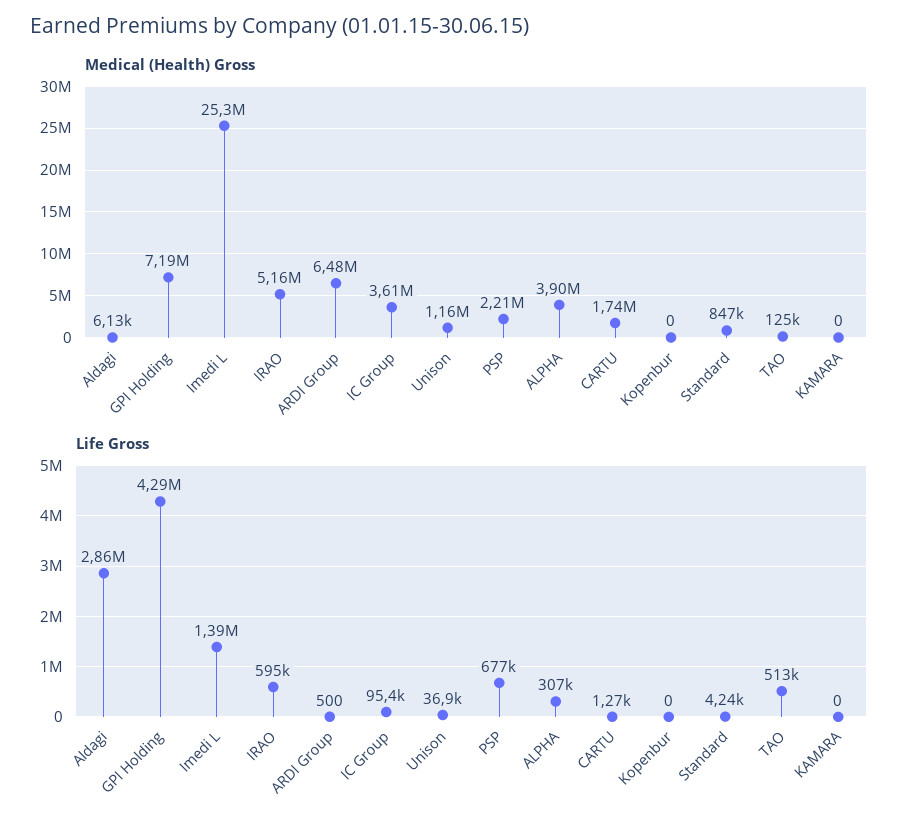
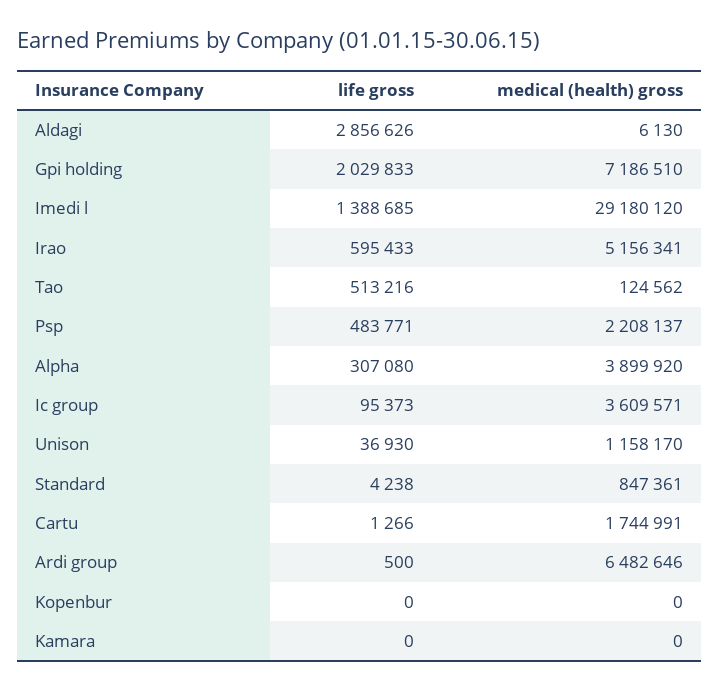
Medical (Health) Gross, Imedi L: 25300000 -> 29180120
Life Gross, GPI Holding: 4290000 -> 2029833
Life Gross, PSP: 677000 -> 483771

